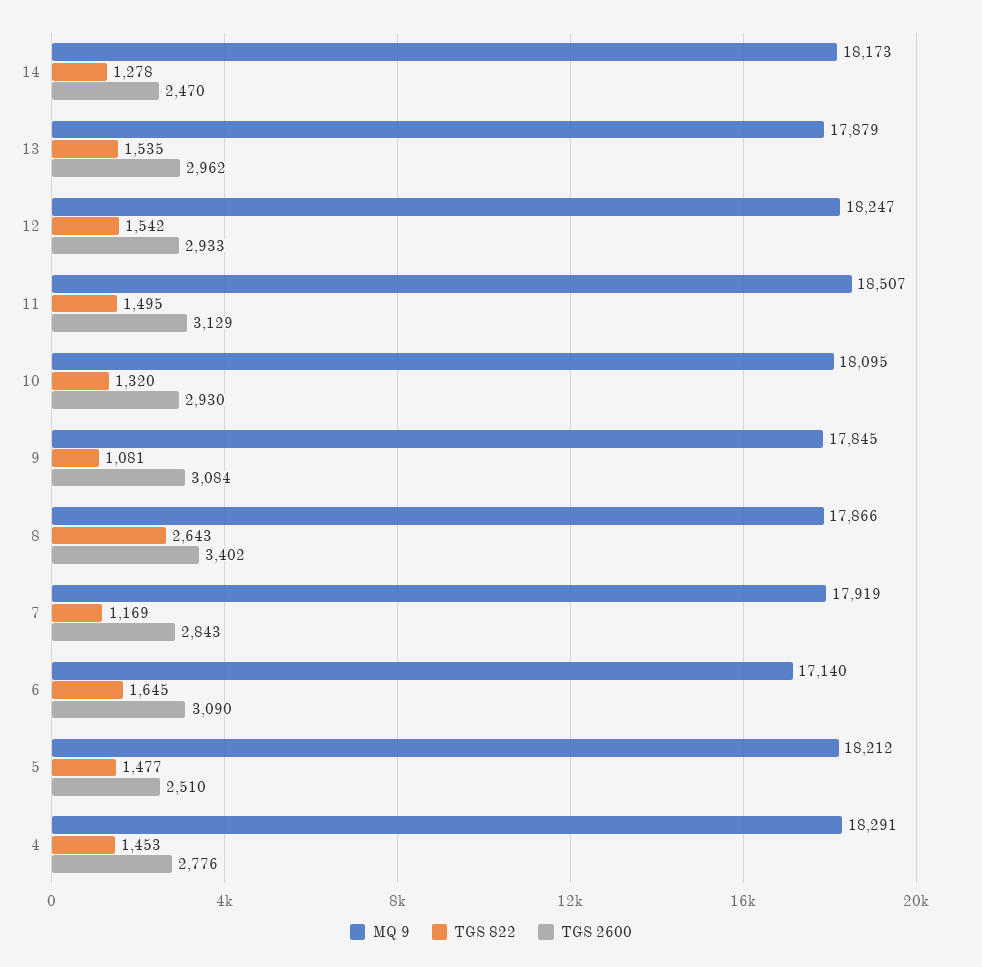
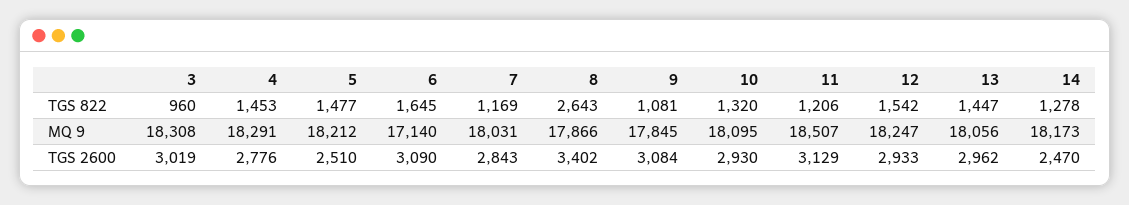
MQ 9, 13: 17879 -> 18056
TGS 822, 13: 1535 -> 1447
TGS 822, 11: 1495 -> 1206
MQ 9, 7: 17919 -> 18031
TGS 822, 3: none -> 960
MQ 9, 3: none -> 18308
TGS 2600, 3: none -> 3019

